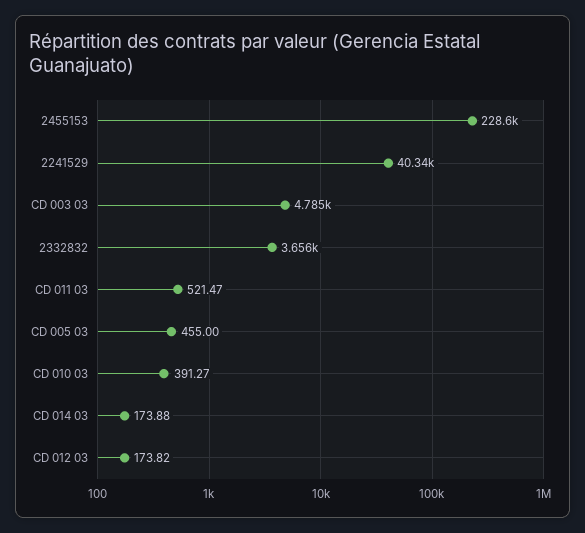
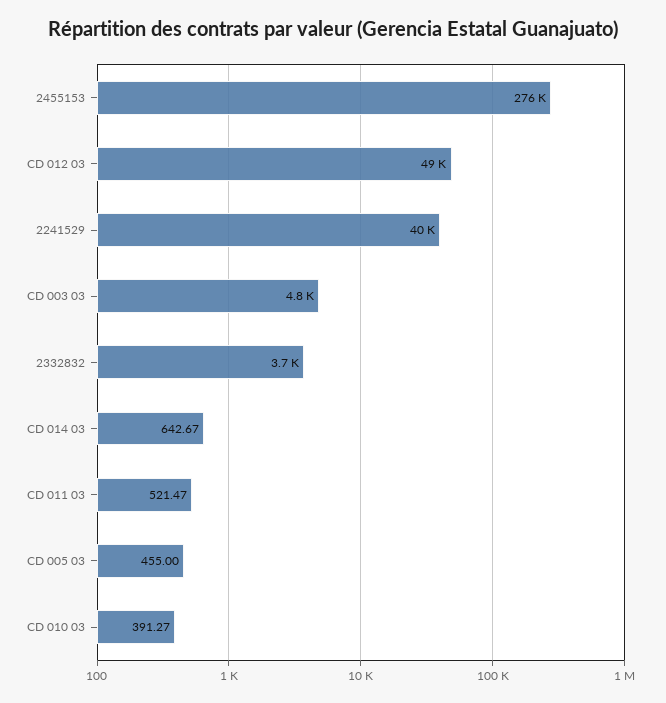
2455153: 228600 -> 276000
CD 014 03: 173.88 -> 642.67
CD 012 03: 173.82 -> 49000

